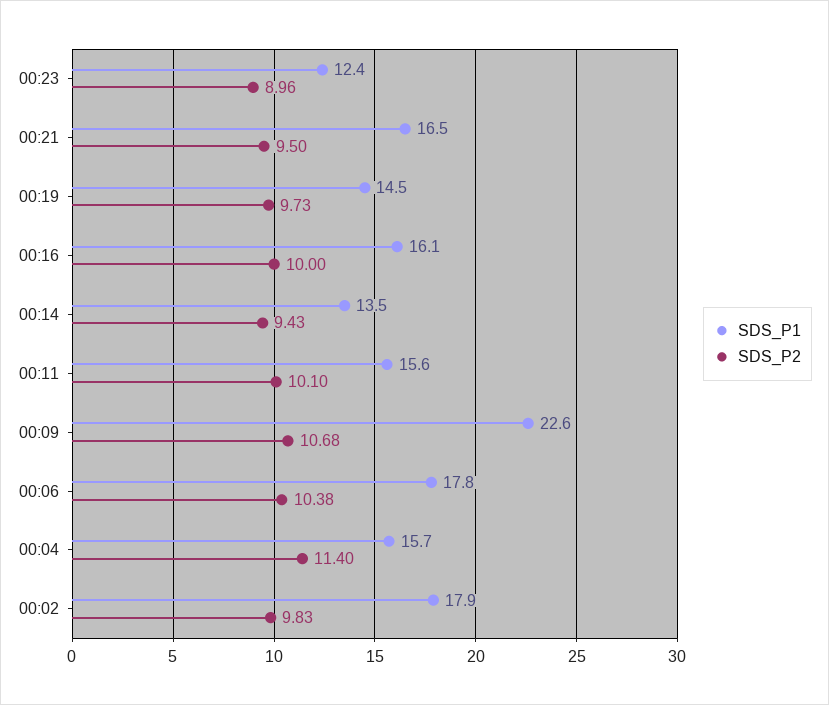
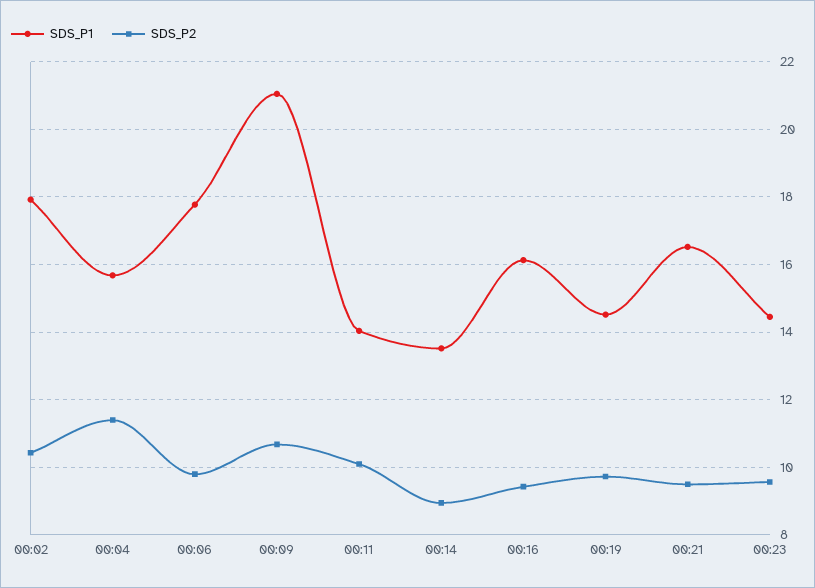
SDS_P1, 00:23: 12.4 -> 14.4
SDS_P2, 00:23: 8.96 -> 9.6
SDS_P2, 00:16: 10 -> 9.4
SDS_P2, 00:14: 9.43 -> 9
SDS_P1, 00:11: 15.6 -> 14
SDS_P1, 00:09: 22.6 -> 21
SDS_P2, 00:06: 10.38 -> 9.8
SDS_P2, 00:02: 9.83 -> 10.4

